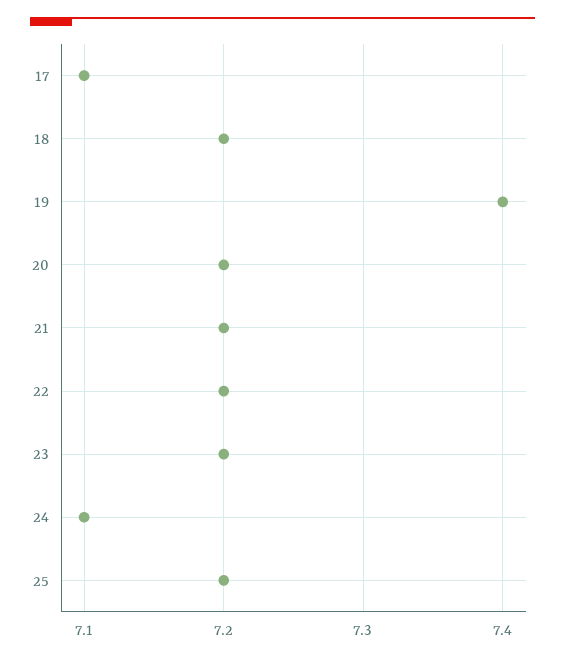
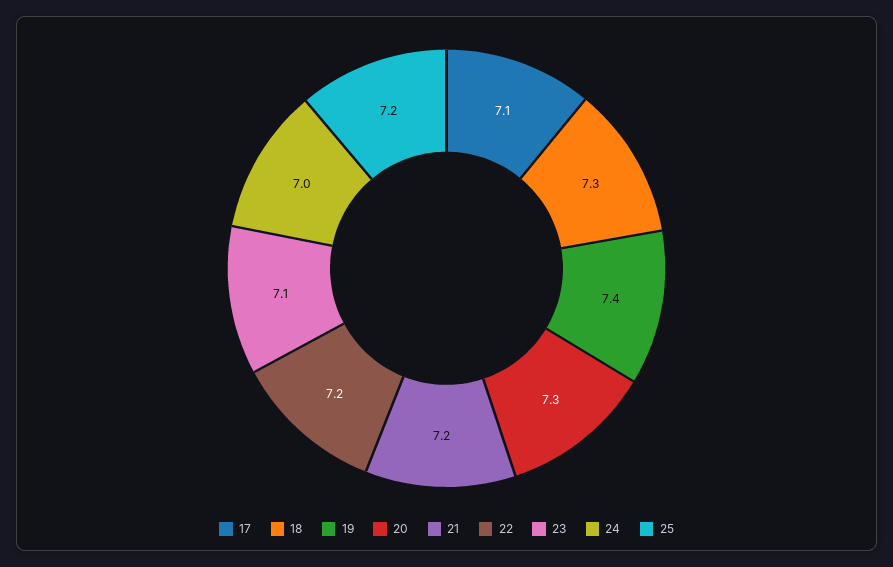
18: 7.2 -> 7.3
20: 7.2 -> 7.3
23: 7.2 -> 7.1
24: 7.1 -> 7

